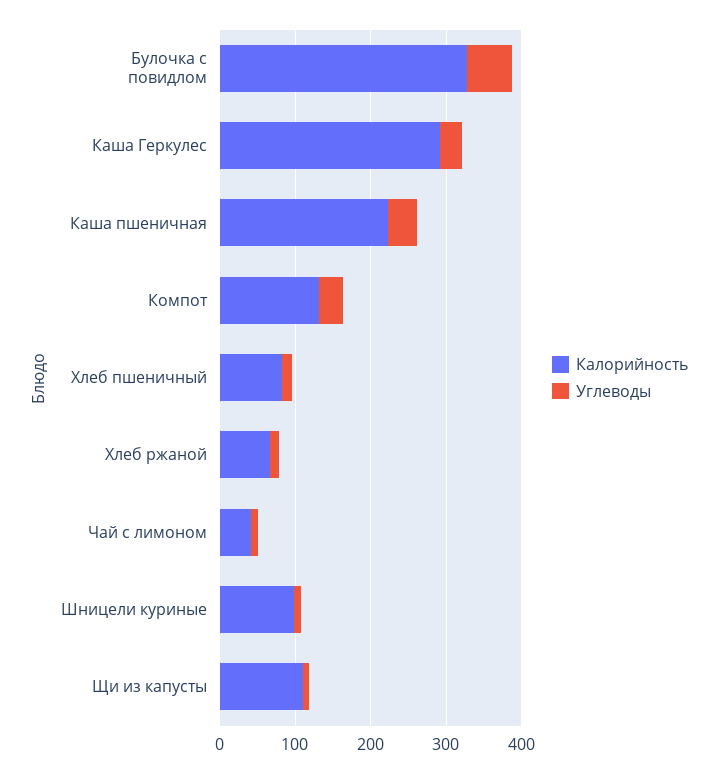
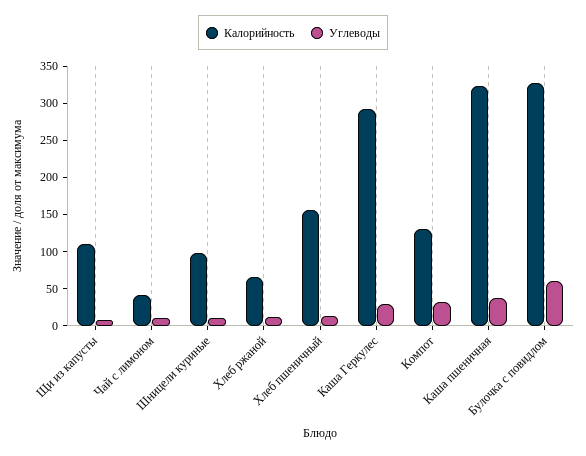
Калорийность, Каша пшеничная: 220 -> 325
Калорийность, Хлеб пшеничный: 80 -> 150

